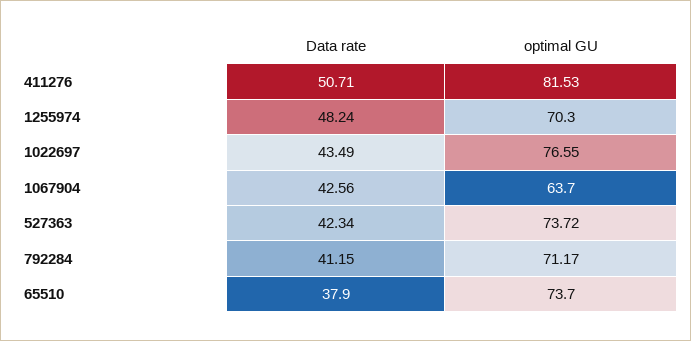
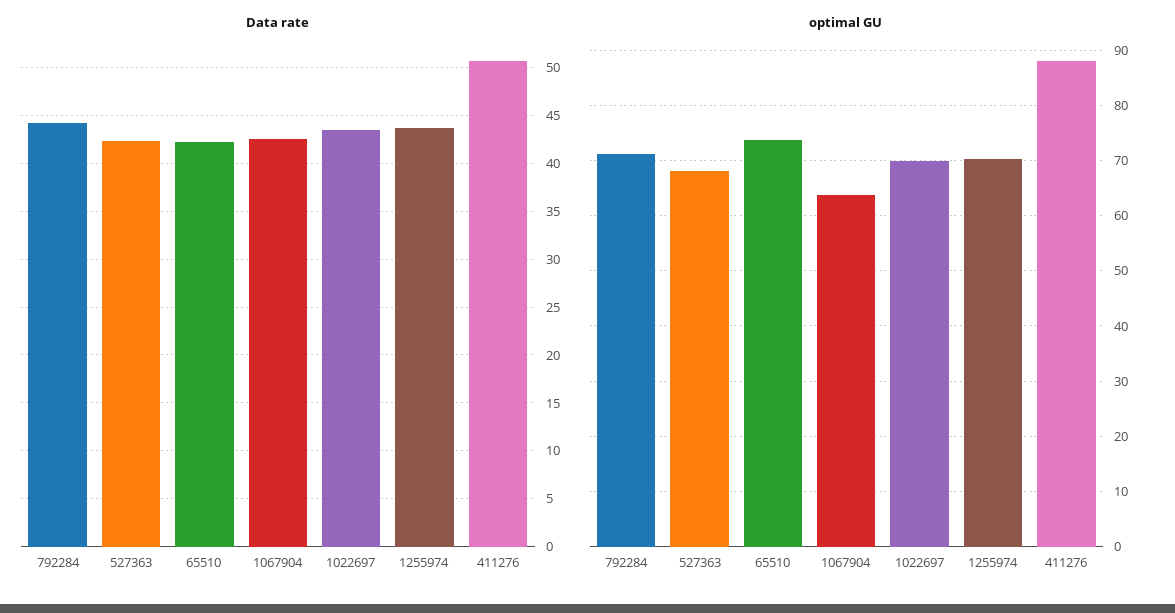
optimal GU, 411276: 81.53 -> 88
Data rate, 1255974: 48.24 -> 44
optimal GU, 1022697: 76.55 -> 70
optimal GU, 527363: 73.72 -> 68
Data rate, 792284: 41.15 -> 44
Data rate, 65510: 37.9 -> 42

